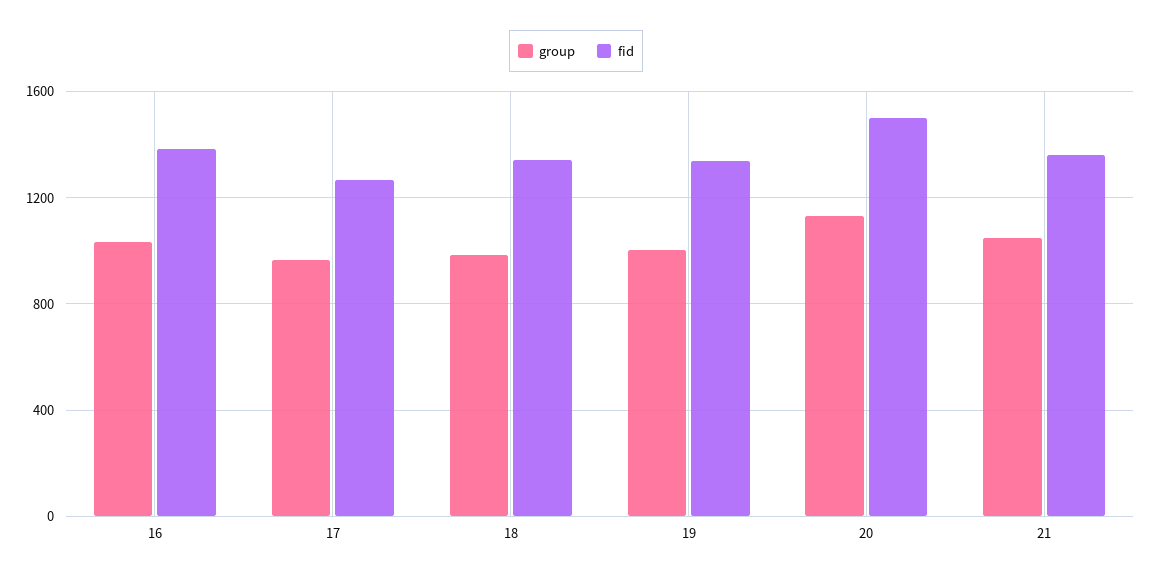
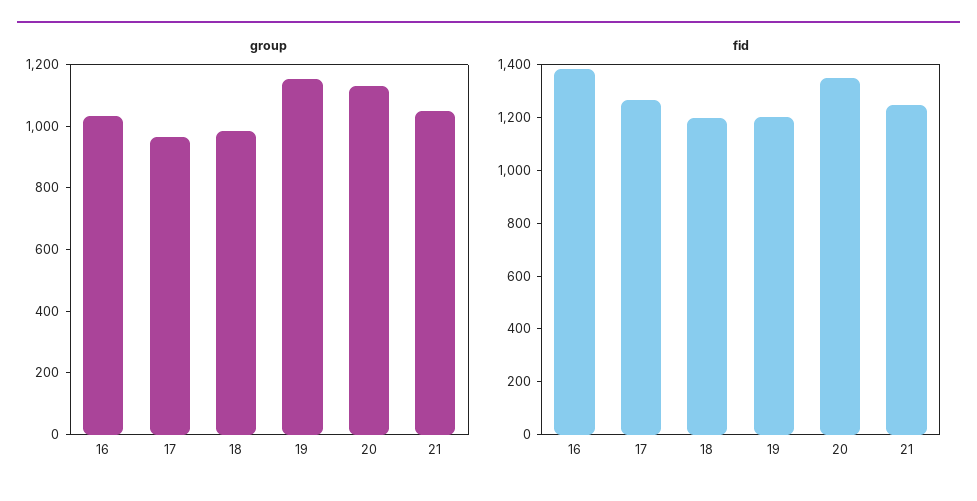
fid, 18: 1350 -> 1200
group, 19: 1000 -> 1150
fid, 19: 1350 -> 1200
fid, 20: 1500 -> 1350
fid, 21: 1350 -> 1250

